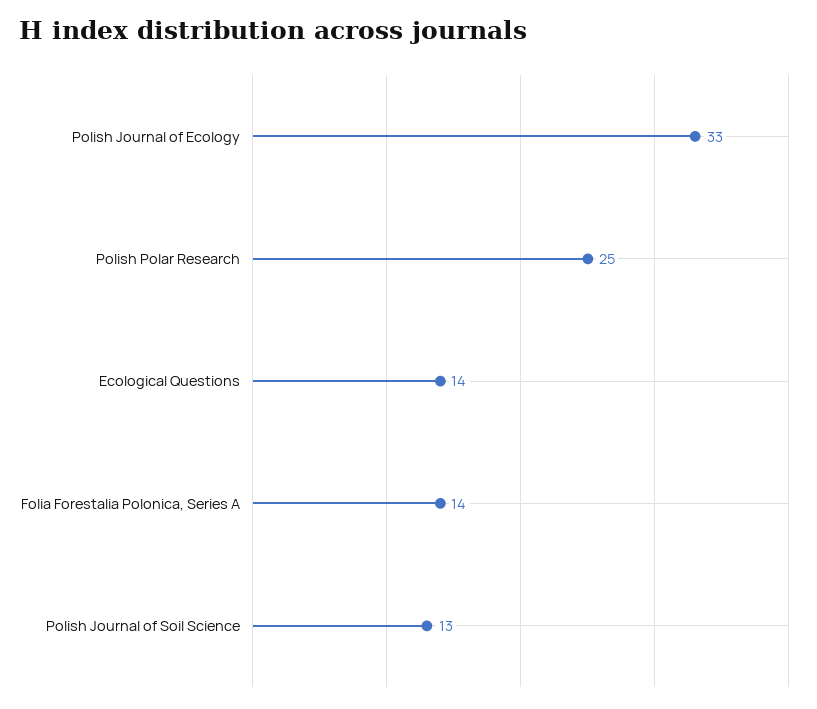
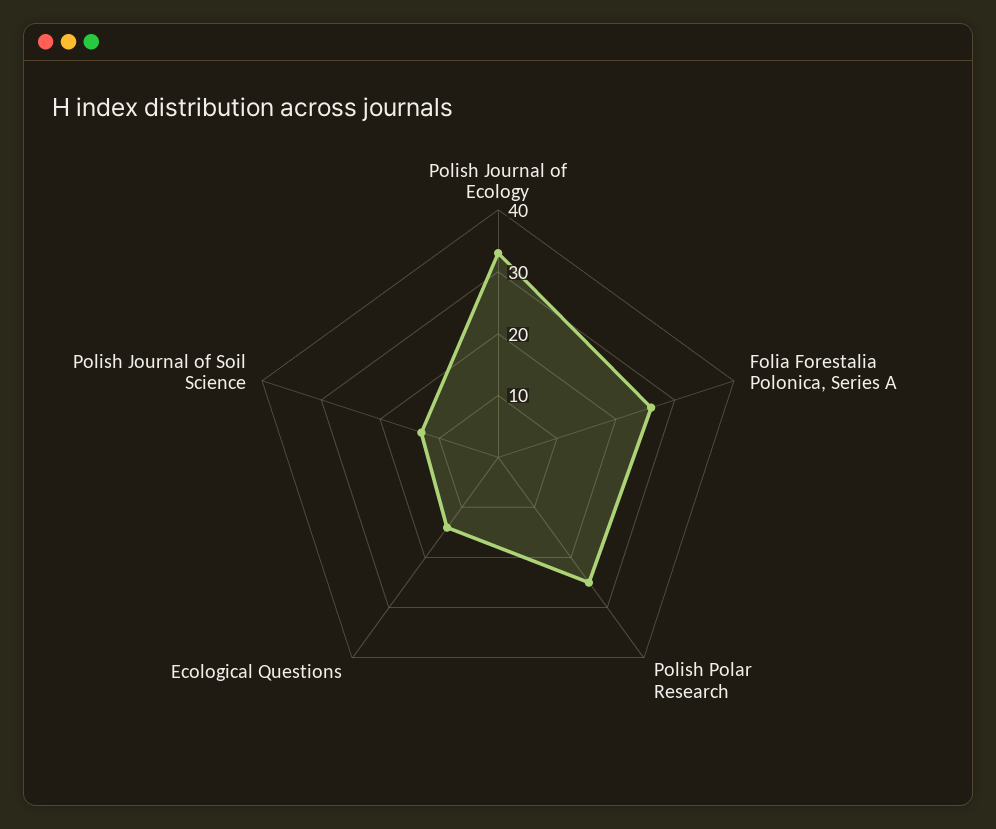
Folia Forestalia Polonica, Series A: 14 -> 25

